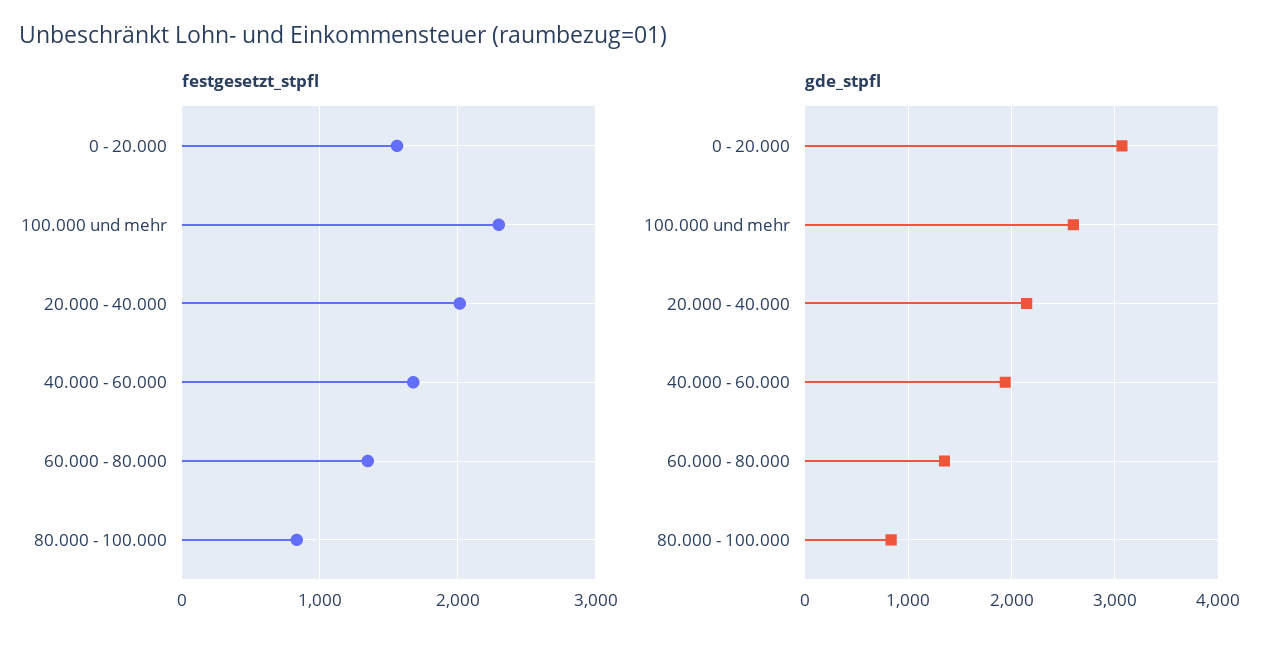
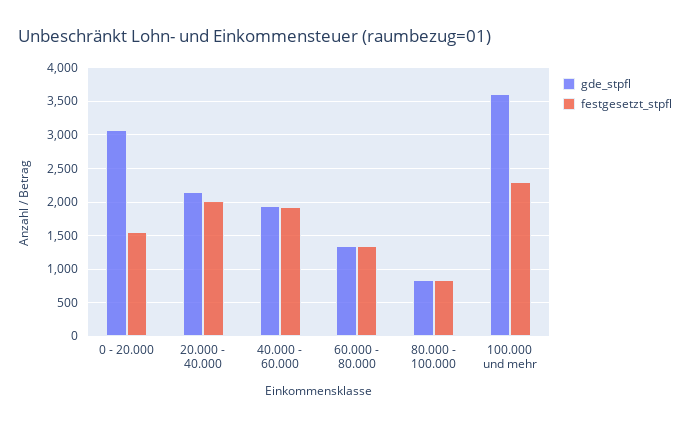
festgesetzt_stpfl, 40.000 - 60.000: 1700 -> 1900
gde_stpfl, 100.000 und mehr: 2600 -> 3600

